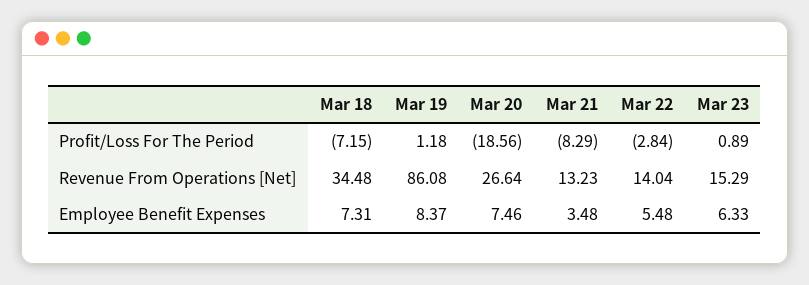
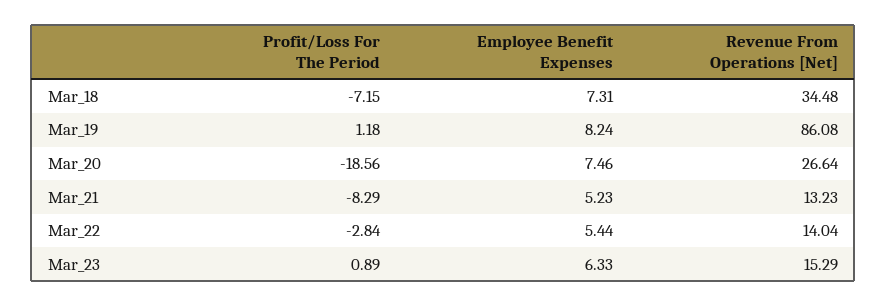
Mar 19, Employee Benefit Expenses: 8.37 -> 8.24
Mar 21, Employee Benefit Expenses: 3.48 -> 5.23
Mar 22, Employee Benefit Expenses: 5.48 -> 5.44

